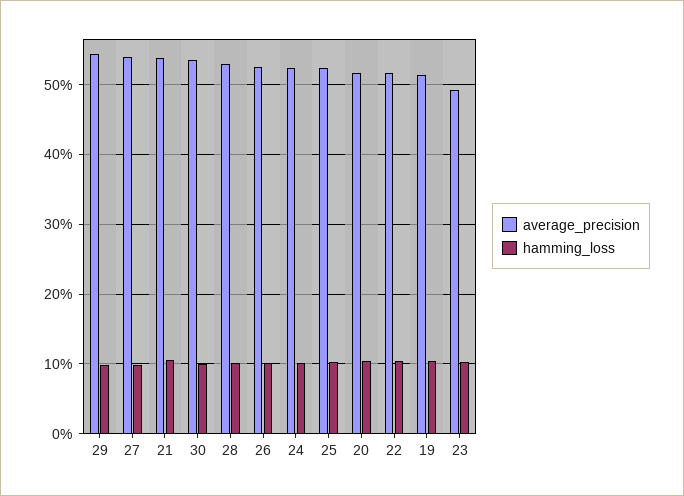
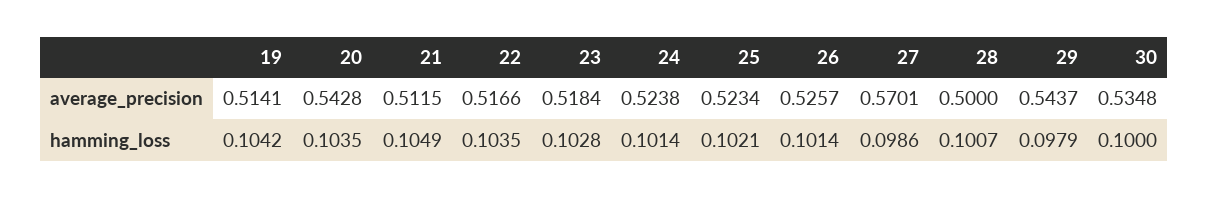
average_precision, 27: 0.54 -> 0.5701
average_precision, 21: 0.54 -> 0.5115
average_precision, 28: 0.53 -> 0.5
average_precision, 20: 0.52 -> 0.5428
average_precision, 23: 0.49 -> 0.5184

